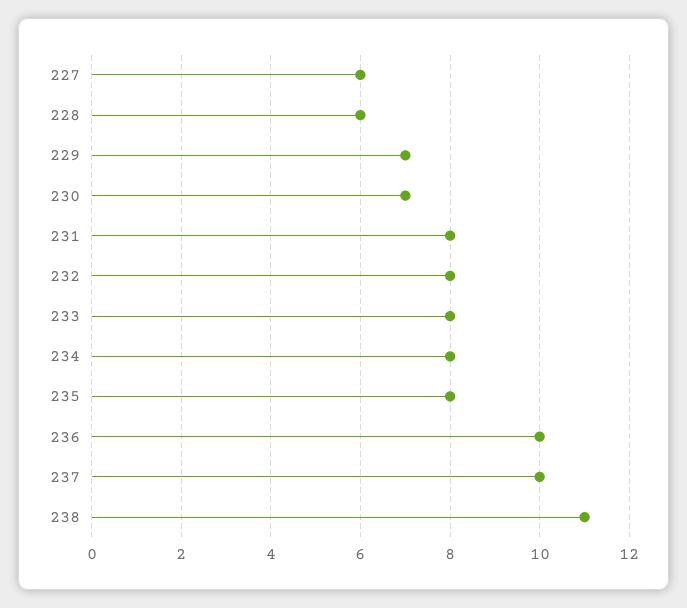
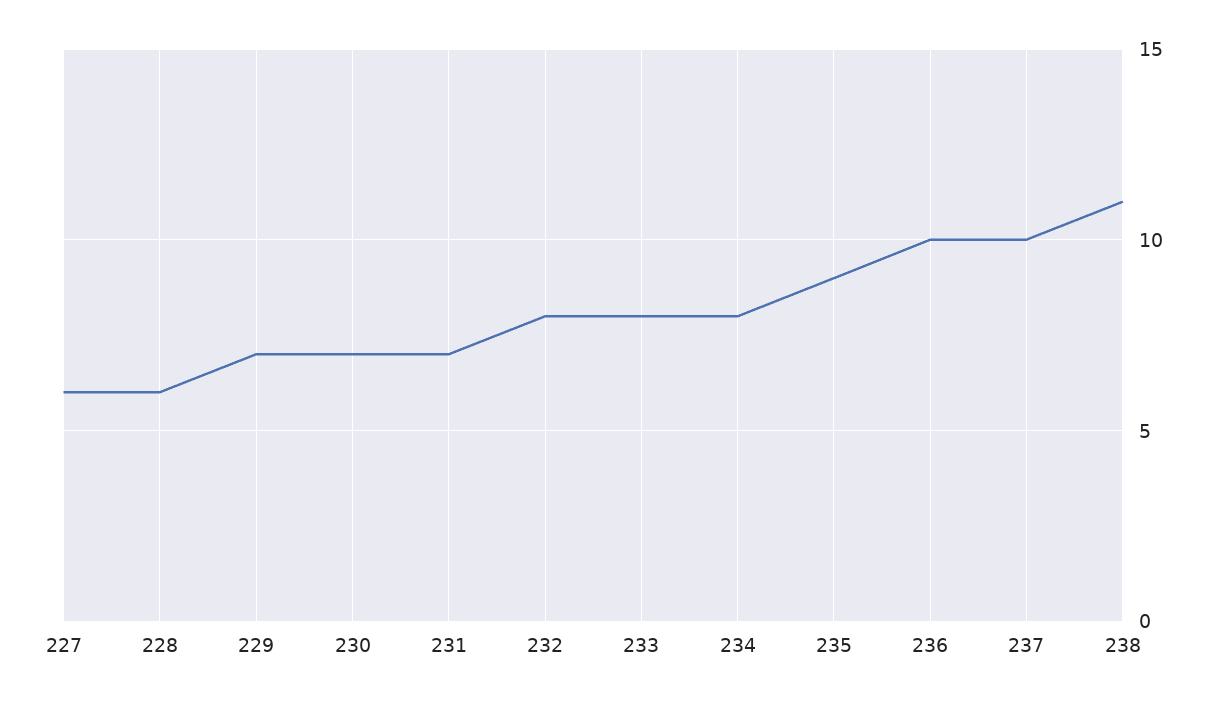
231: 8 -> 7
235: 8 -> 9

